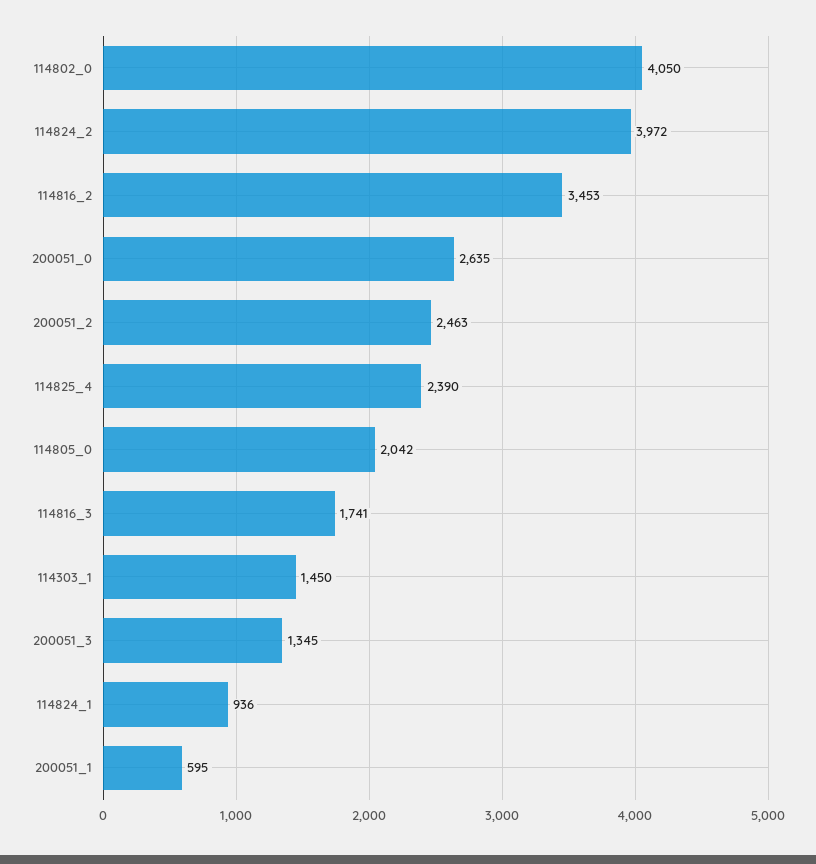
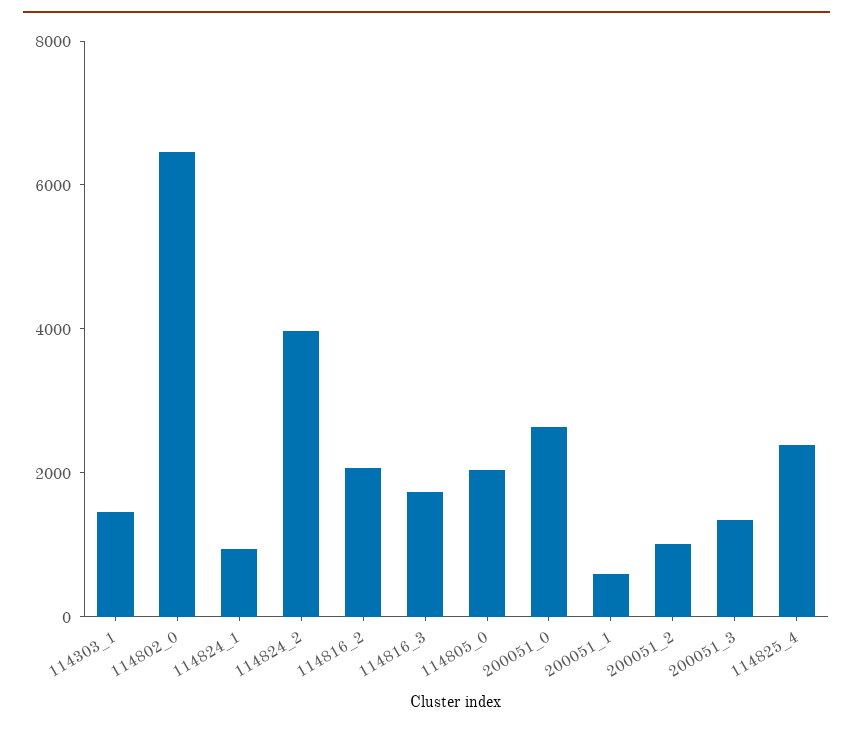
114802_0: 4050 -> 6500
114816_2: 3453 -> 2000
200051_2: 2463 -> 1000

